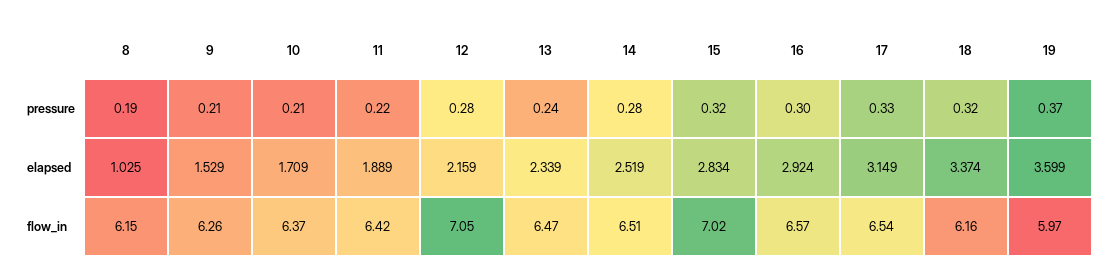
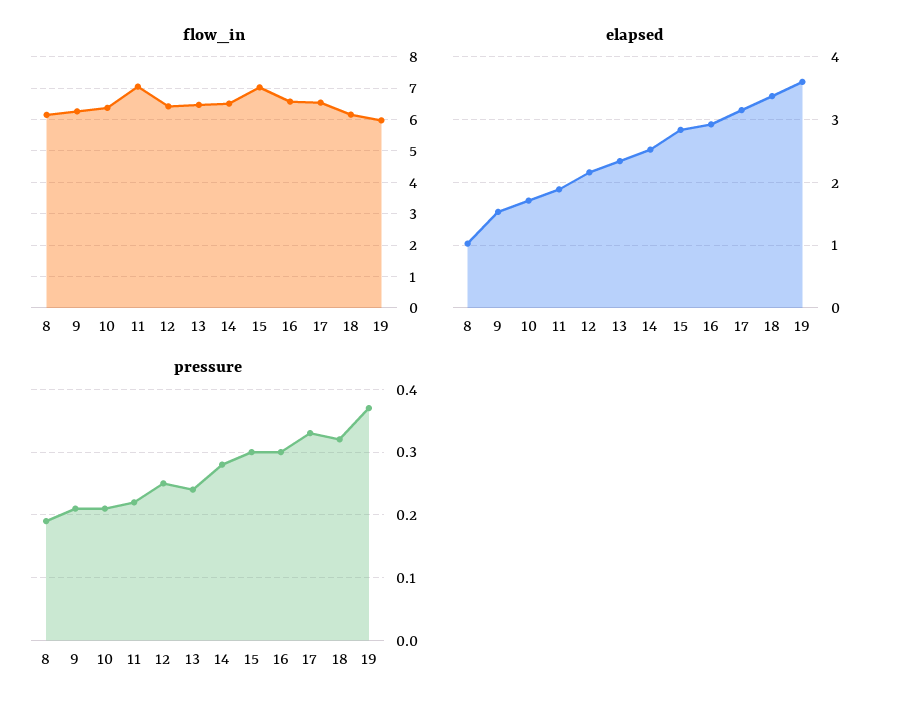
pressure, 12: 0.28 -> 0.25
pressure, 15: 0.32 -> 0.3
flow_in, 11: 6.42 -> 7
flow_in, 12: 7.05 -> 6.4

